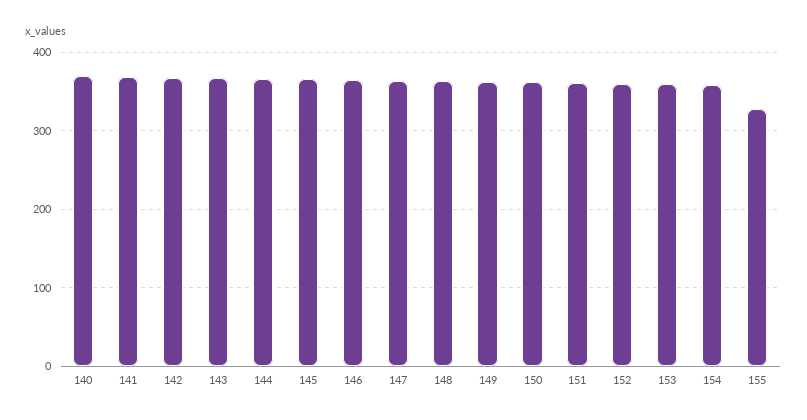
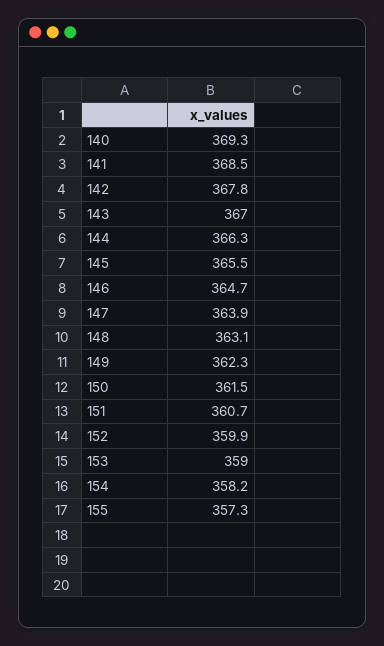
155: 330 -> 357.3

